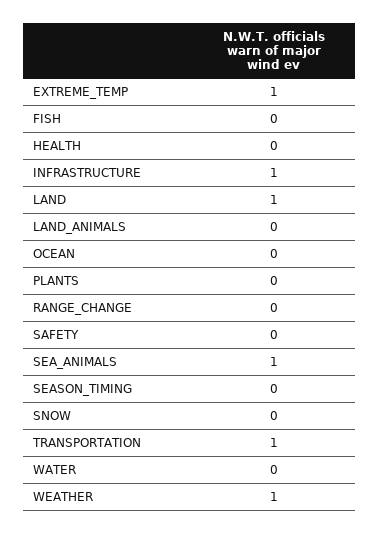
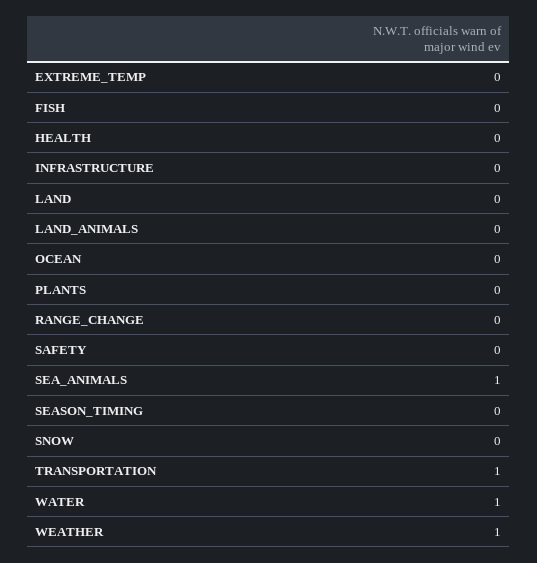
EXTREME_TEMP: 1 -> 0
INFRASTRUCTURE: 1 -> 0
LAND: 1 -> 0
WATER: 0 -> 1

